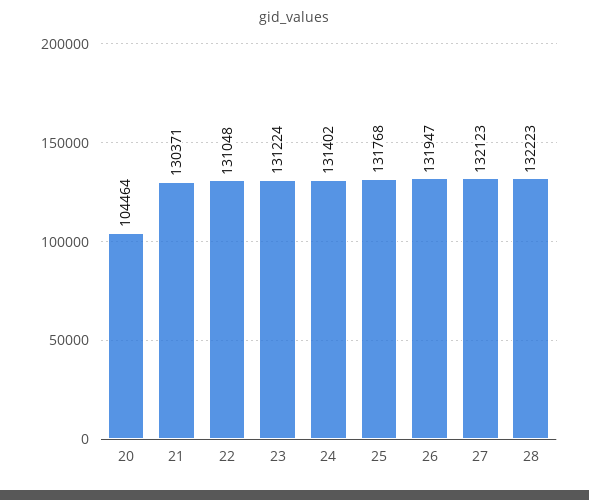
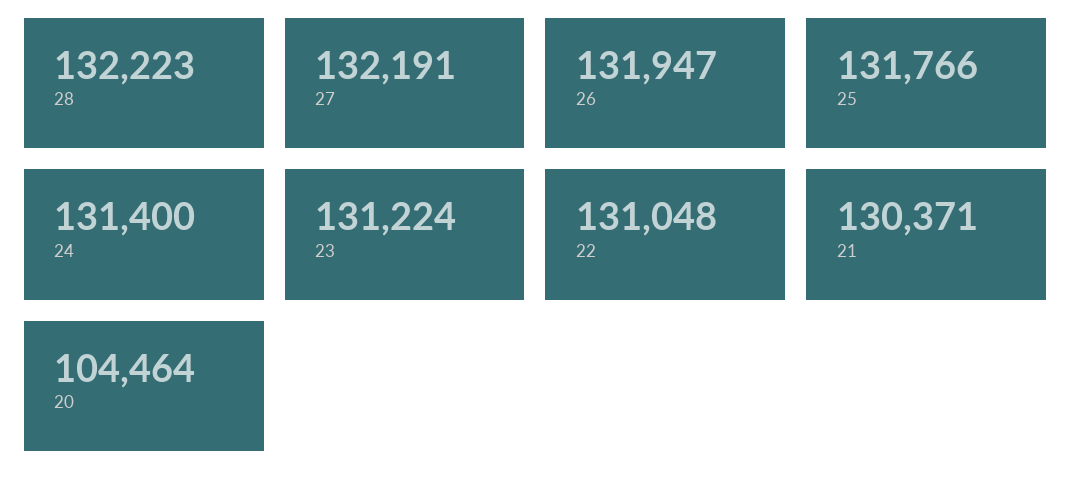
24: 131402 -> 131400
25: 131768 -> 131766
27: 132123 -> 132191

